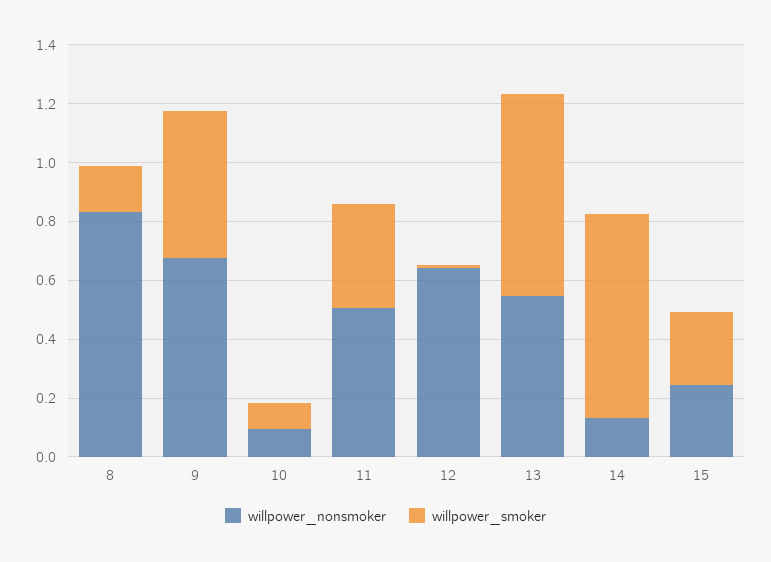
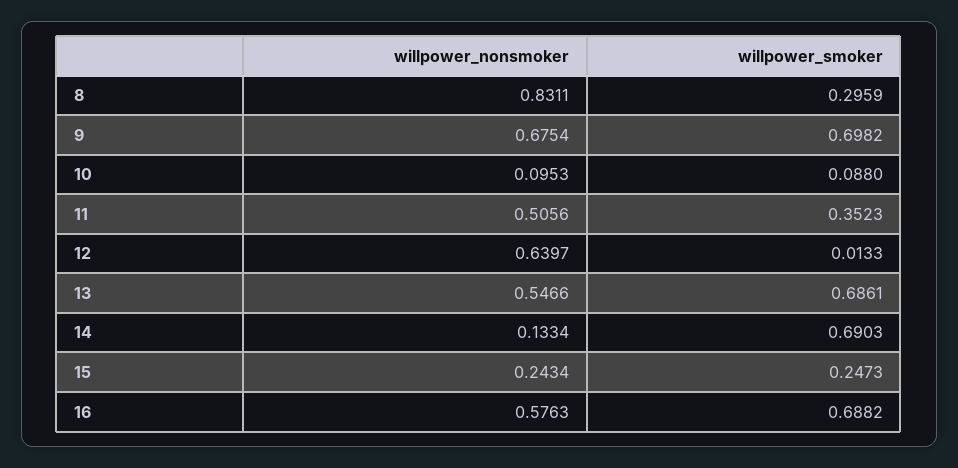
willpower_smoker, 8: 0.15 -> 0.2959
willpower_smoker, 9: 0.5 -> 0.6982
willpower_nonsmoker, 16: none -> 0.5763
willpower_smoker, 16: none -> 0.6882

